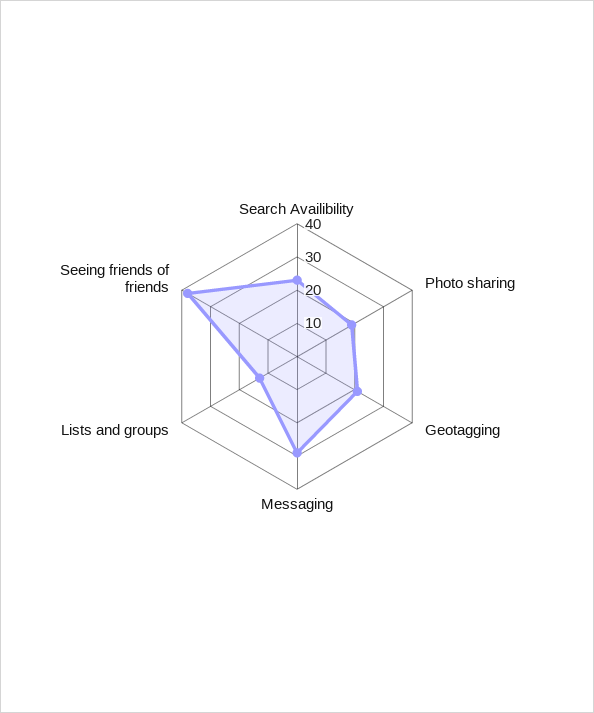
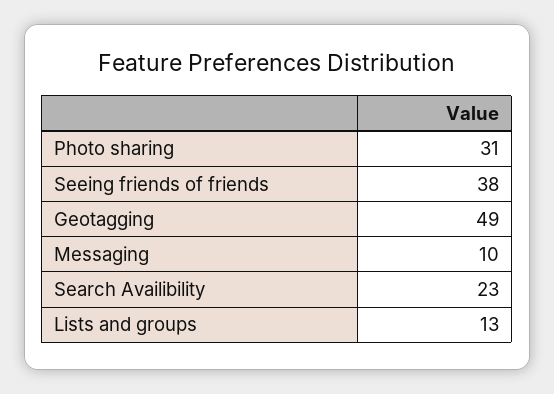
Photo sharing: 20 -> 31
Geotagging: 20 -> 49
Messaging: 30 -> 10

